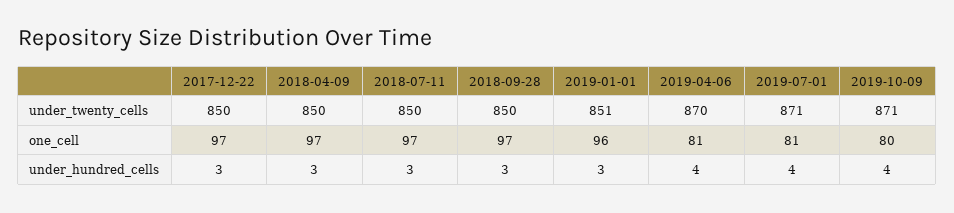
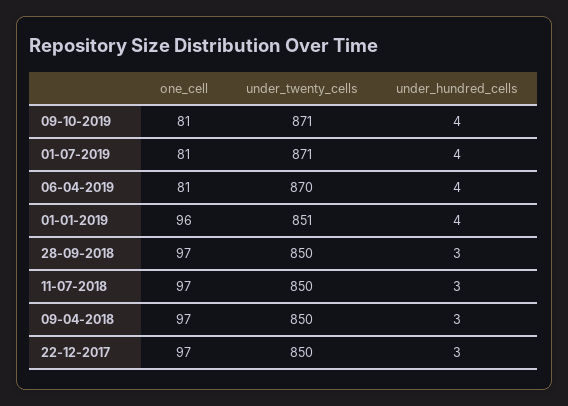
2019-10-09, one_cell: 80 -> 81
2019-01-01, under_hundred_cells: 3 -> 4

